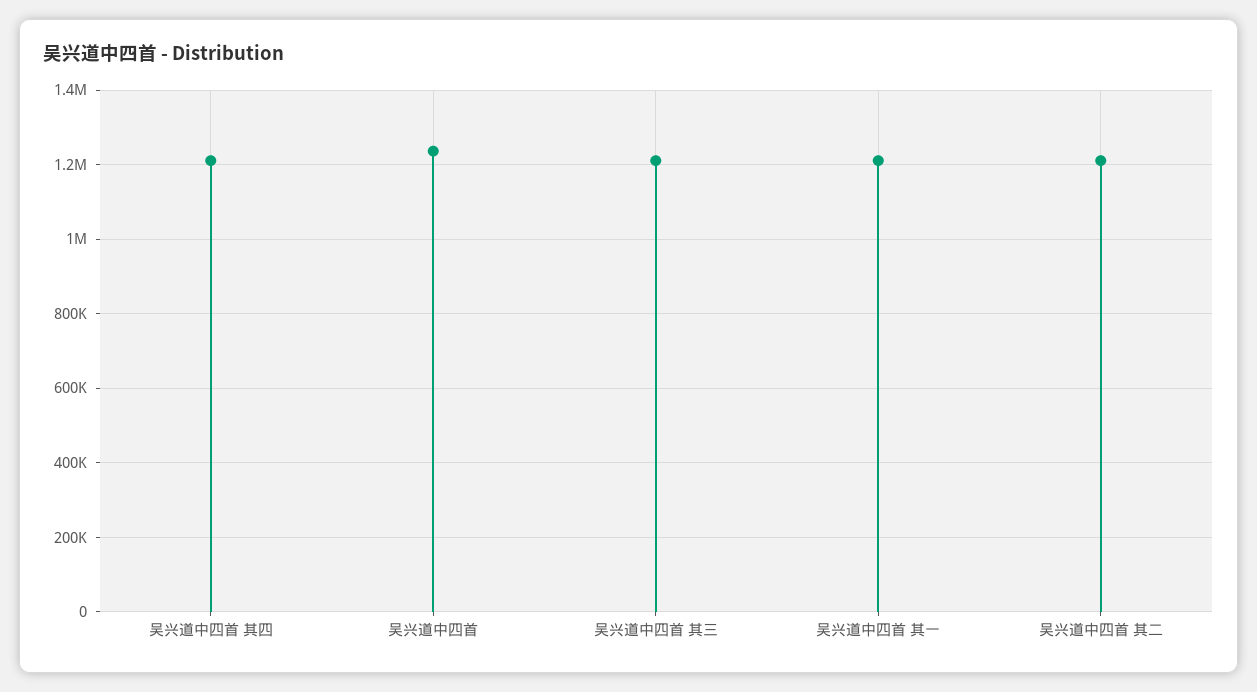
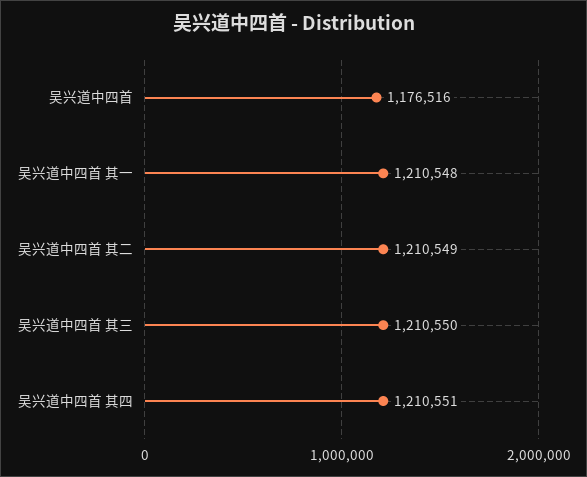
吴兴道中四首: 1240000 -> 1176516

